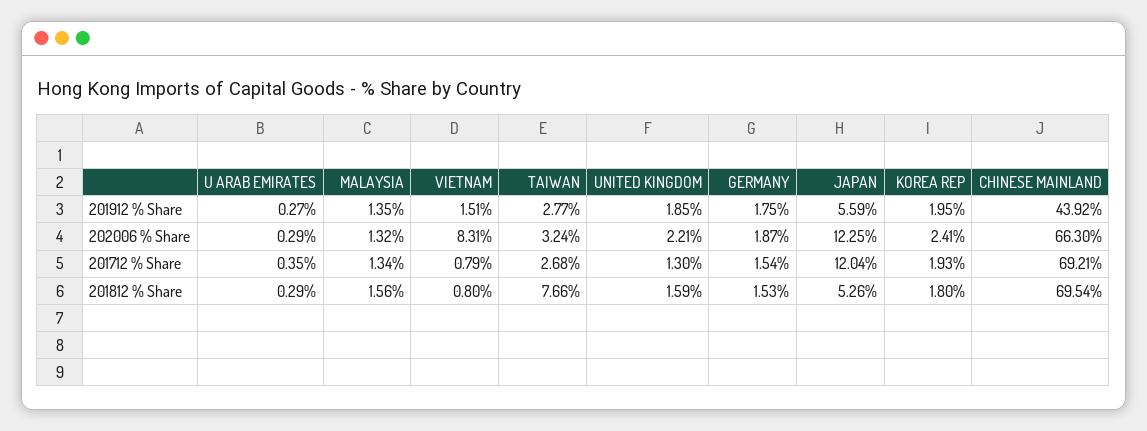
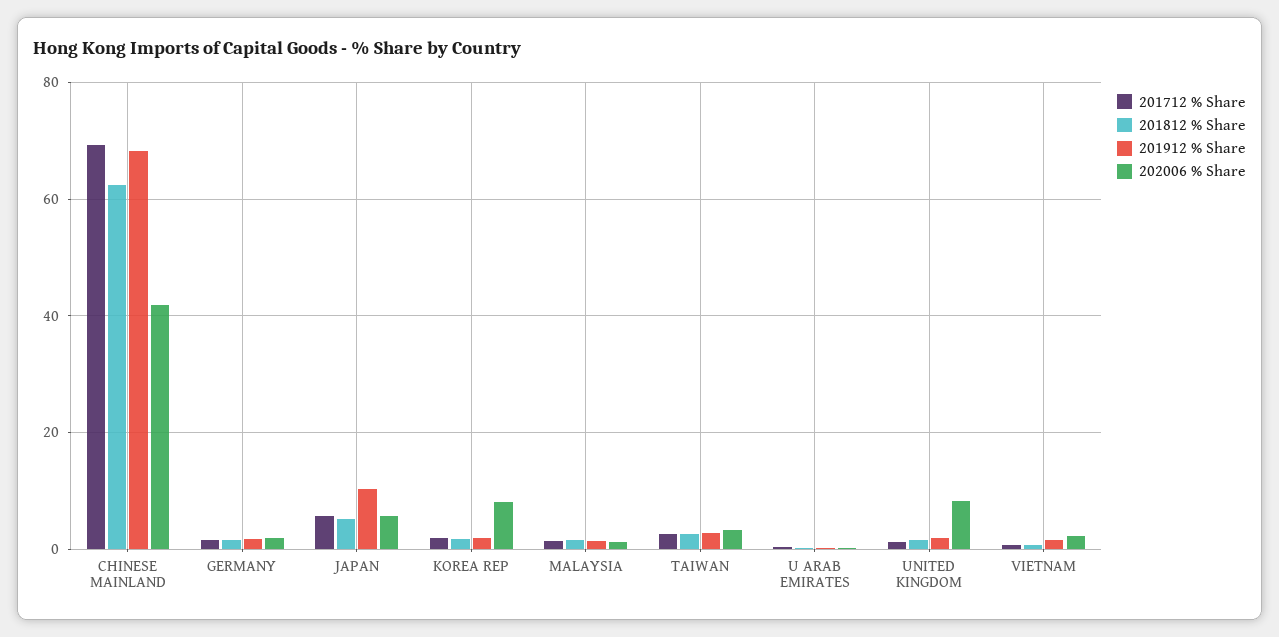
201912 % Share, JAPAN: 5.59 -> 10
201912 % Share, CHINESE MAINLAND: 43.92 -> 68
202006 % Share, VIETNAM: 8.31 -> 2
202006 % Share, UNITED KINGDOM: 2.21 -> 8
202006 % Share, JAPAN: 12.25 -> 6
202006 % Share, KOREA REP: 2.41 -> 8
202006 % Share, CHINESE MAINLAND: 66.3 -> 42
201712 % Share, JAPAN: 12.04 -> 6
201812 % Share, TAIWAN: 7.66 -> 2
201812 % Share, CHINESE MAINLAND: 69.54 -> 62

